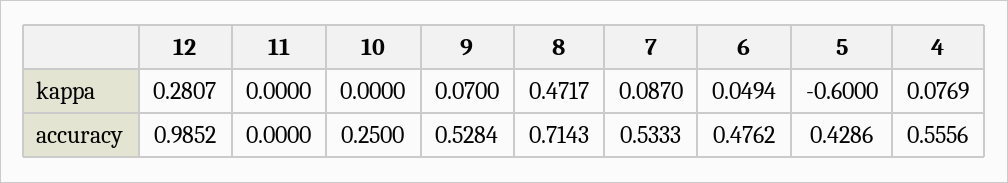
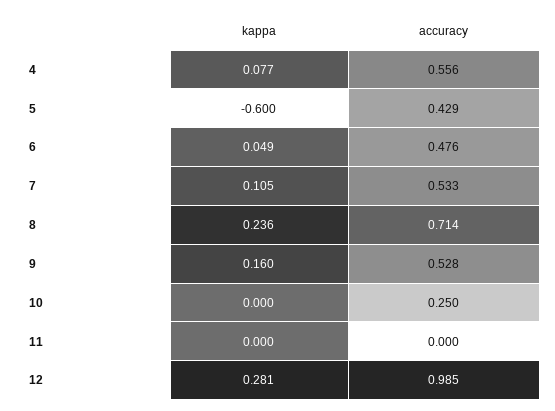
9, kappa: 0.07 -> 0.16
8, kappa: 0.4717 -> 0.236
7, kappa: 0.087 -> 0.105

